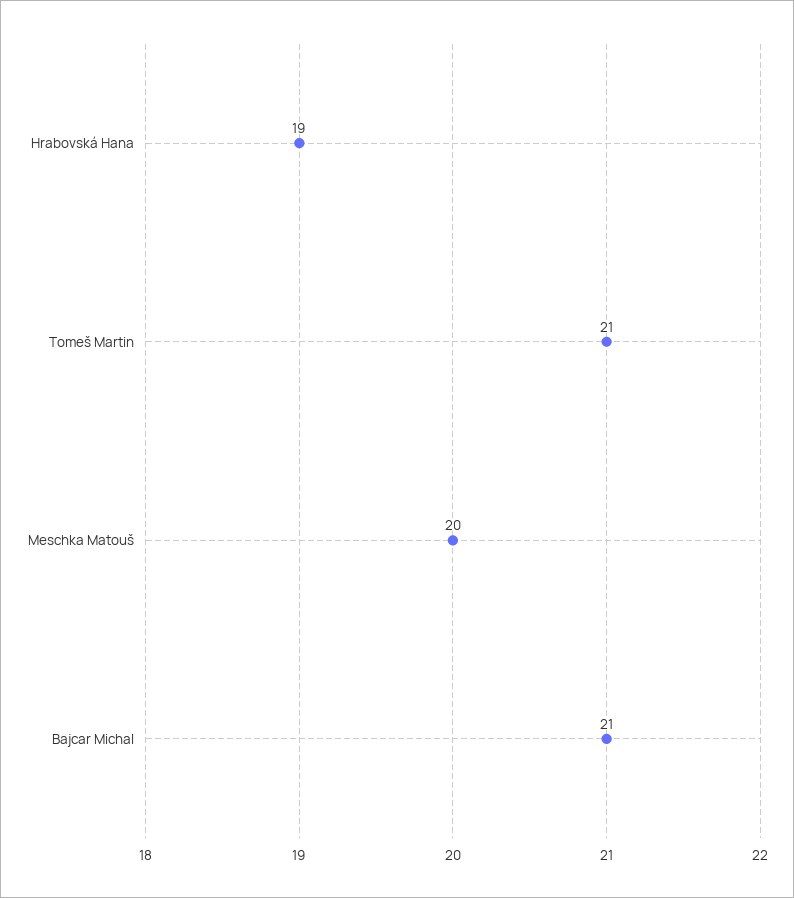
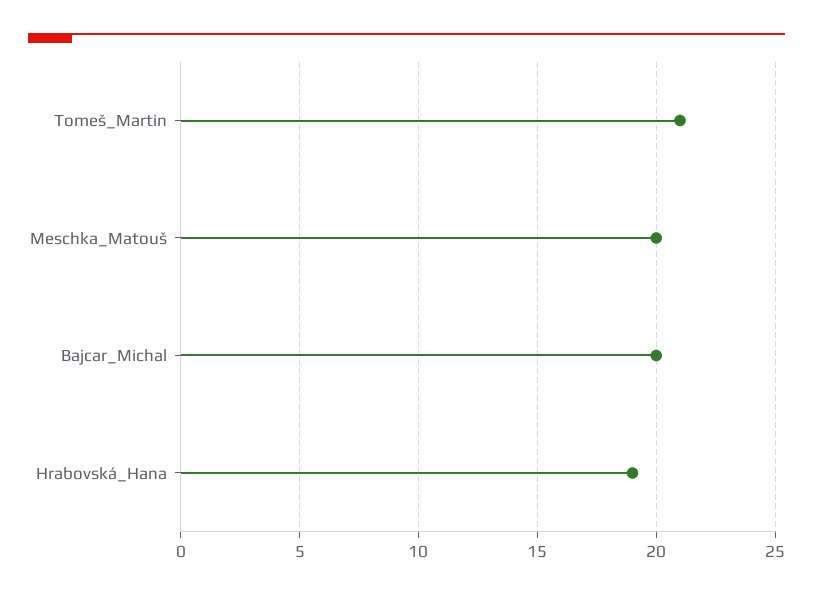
Bajcar Michal: 21 -> 20

